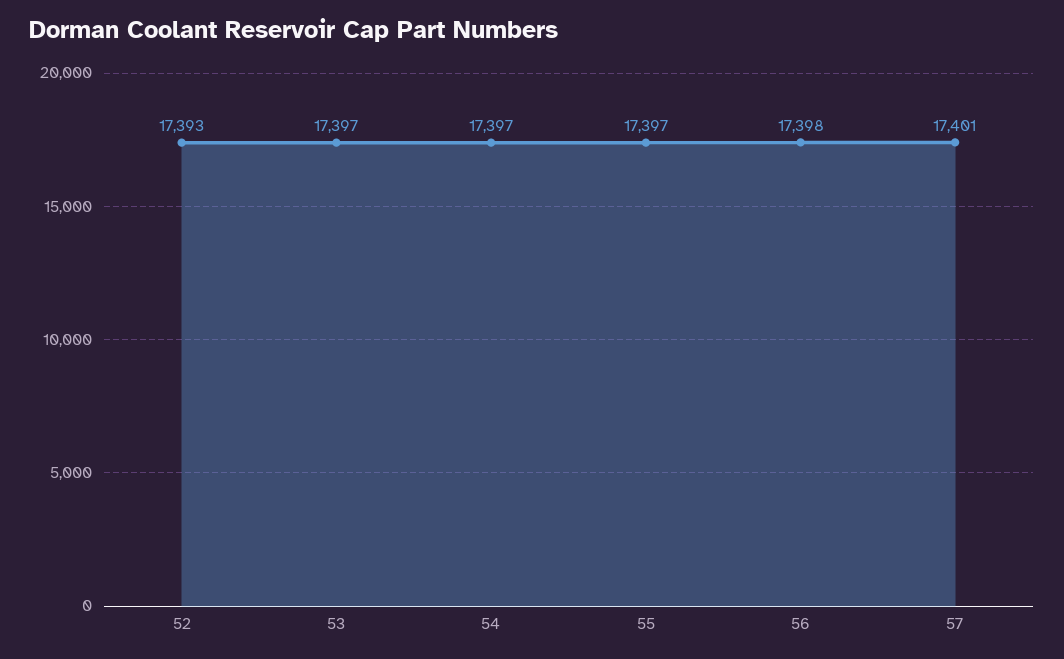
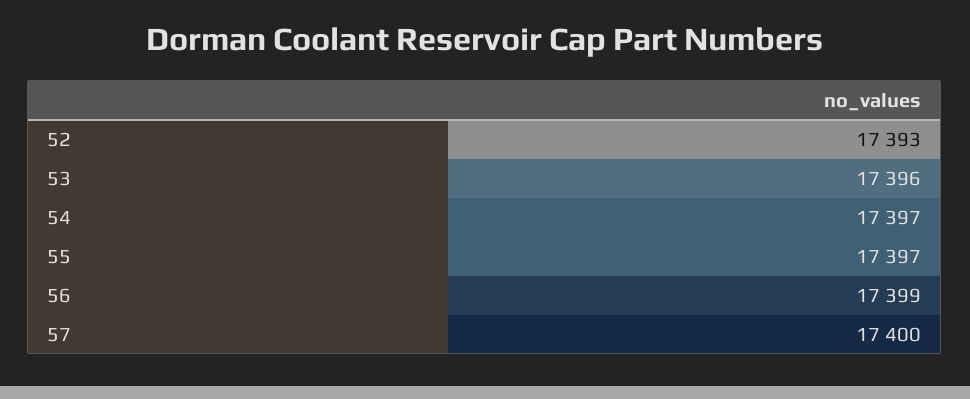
53: 17397 -> 17396
56: 17398 -> 17399
57: 17401 -> 17400

